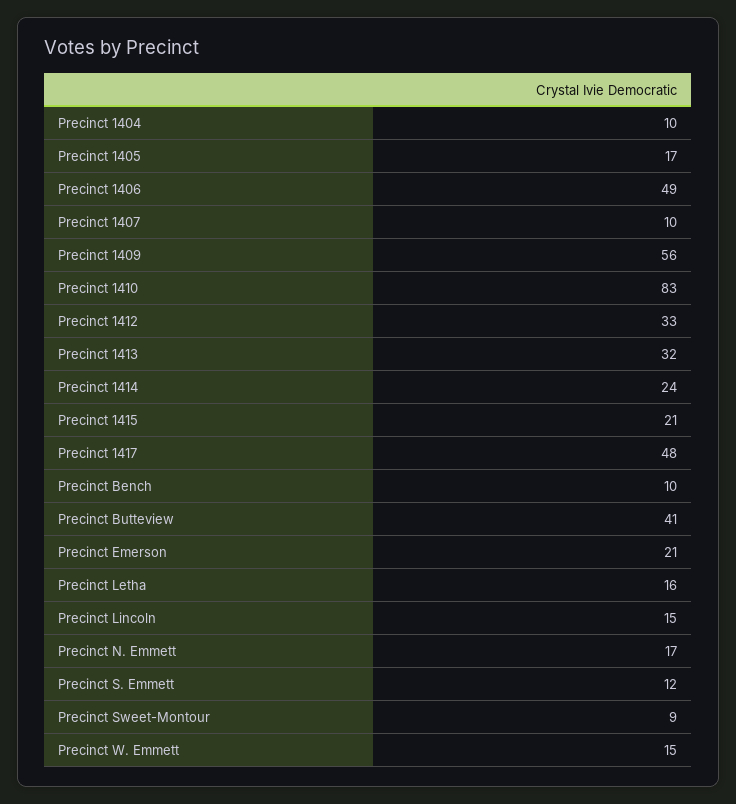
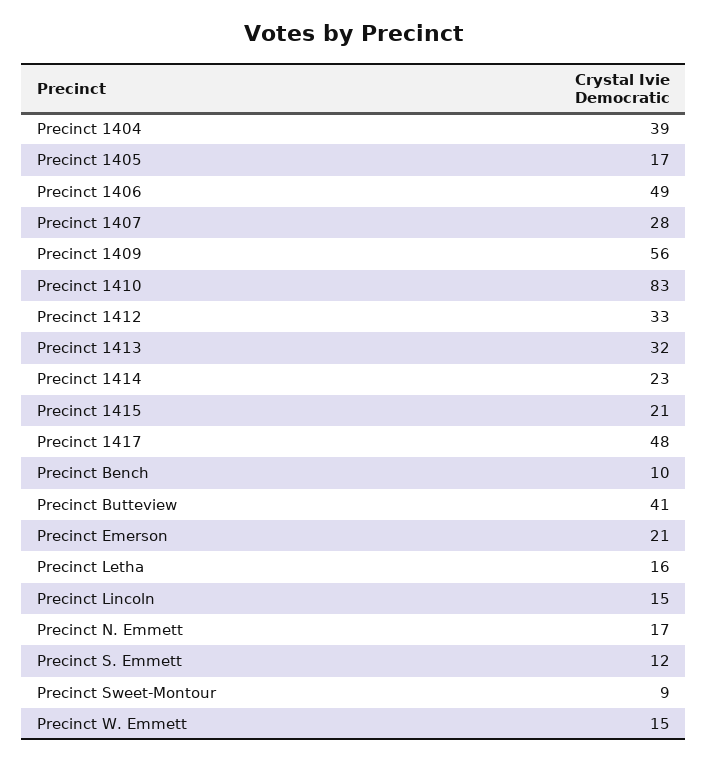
Precinct 1404: 10 -> 39
Precinct 1407: 10 -> 28
Precinct 1414: 24 -> 23

